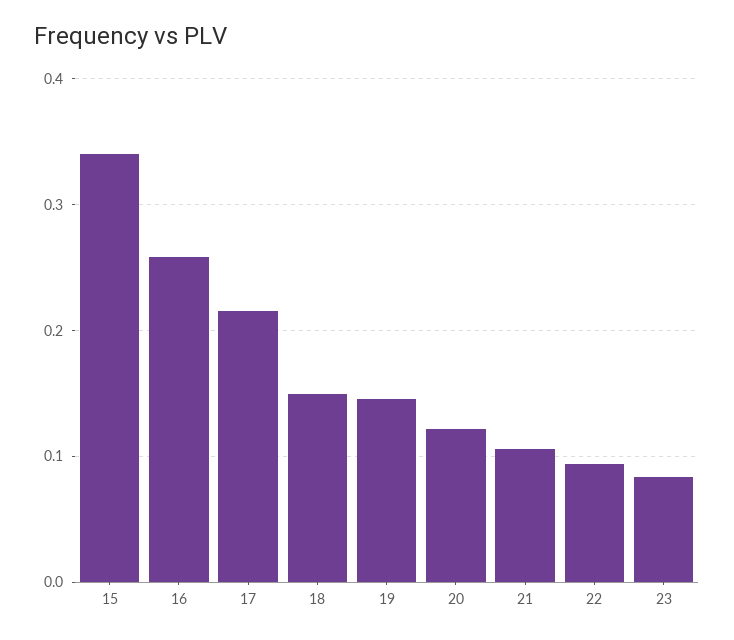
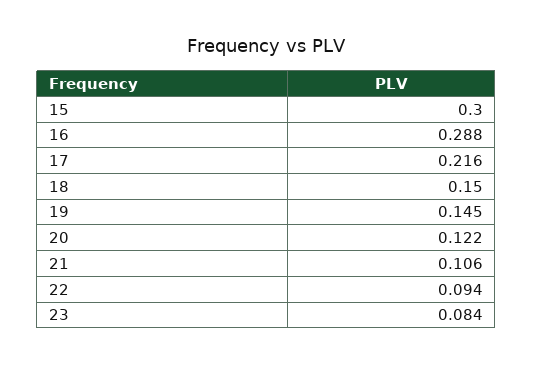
15: 0.34 -> 0.3
16: 0.26 -> 0.288

